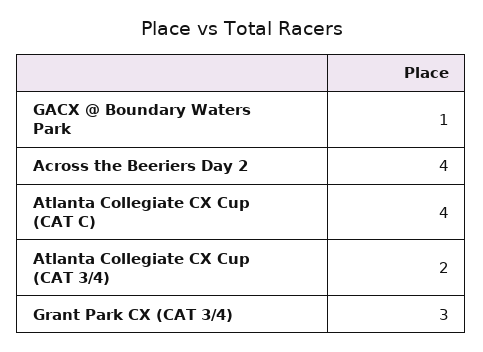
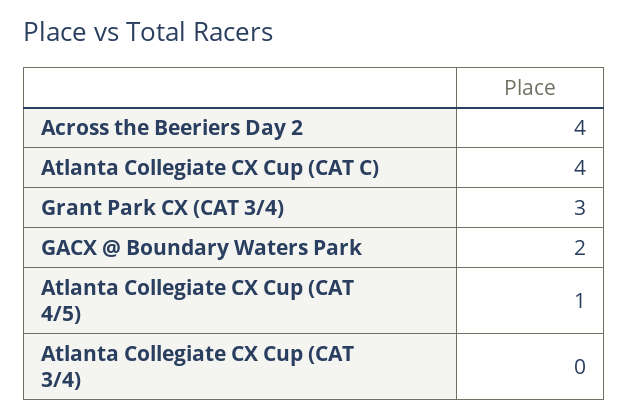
GACX @ Boundary Waters Park: 1 -> 2
Atlanta Collegiate CX Cup (CAT 3/4): 2 -> 0
Atlanta Collegiate CX Cup (CAT 4/5): none -> 1

